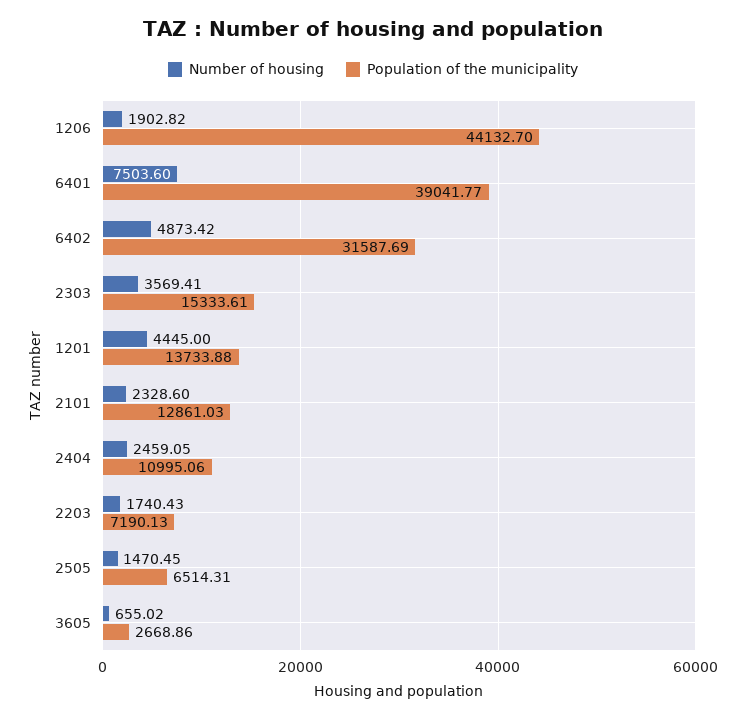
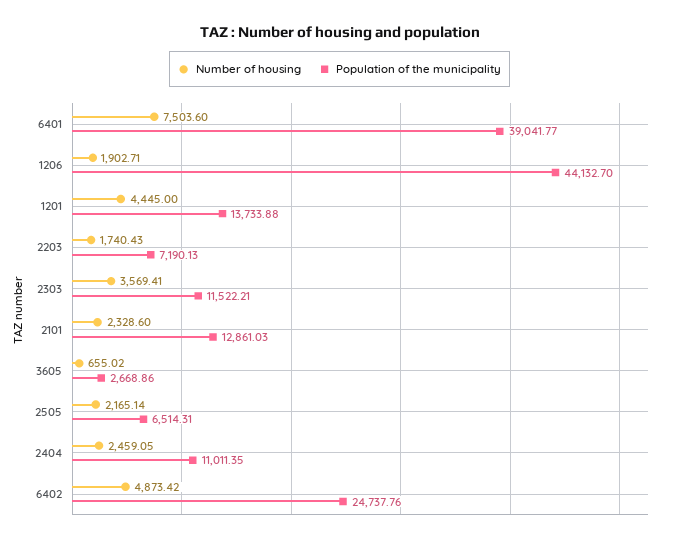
Number of housing, 1206: 1902.82 -> 1902.71
Population of the municipality, 6402: 31587.69 -> 24737.76
Population of the municipality, 2303: 15333.61 -> 11522.21
Population of the municipality, 2404: 10995.06 -> 11011.35
Number of housing, 2505: 1470.45 -> 2165.14

